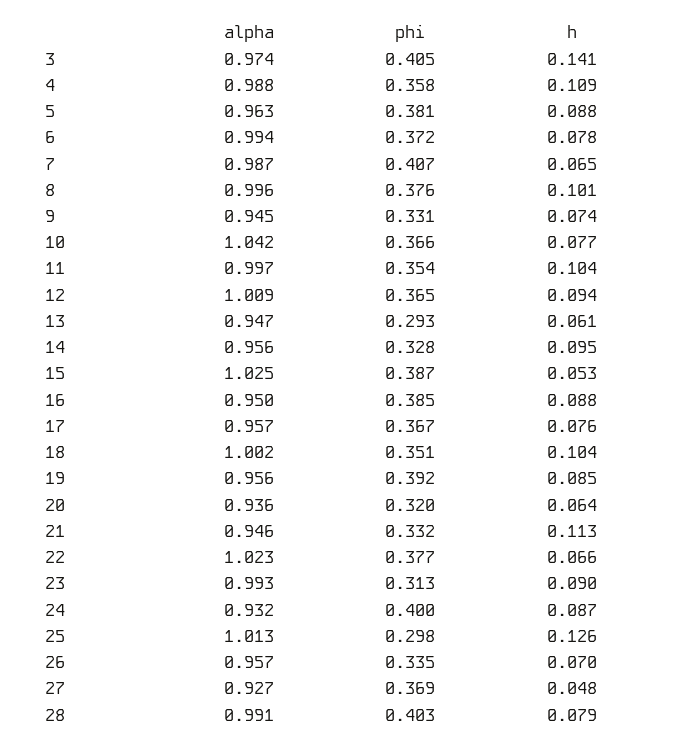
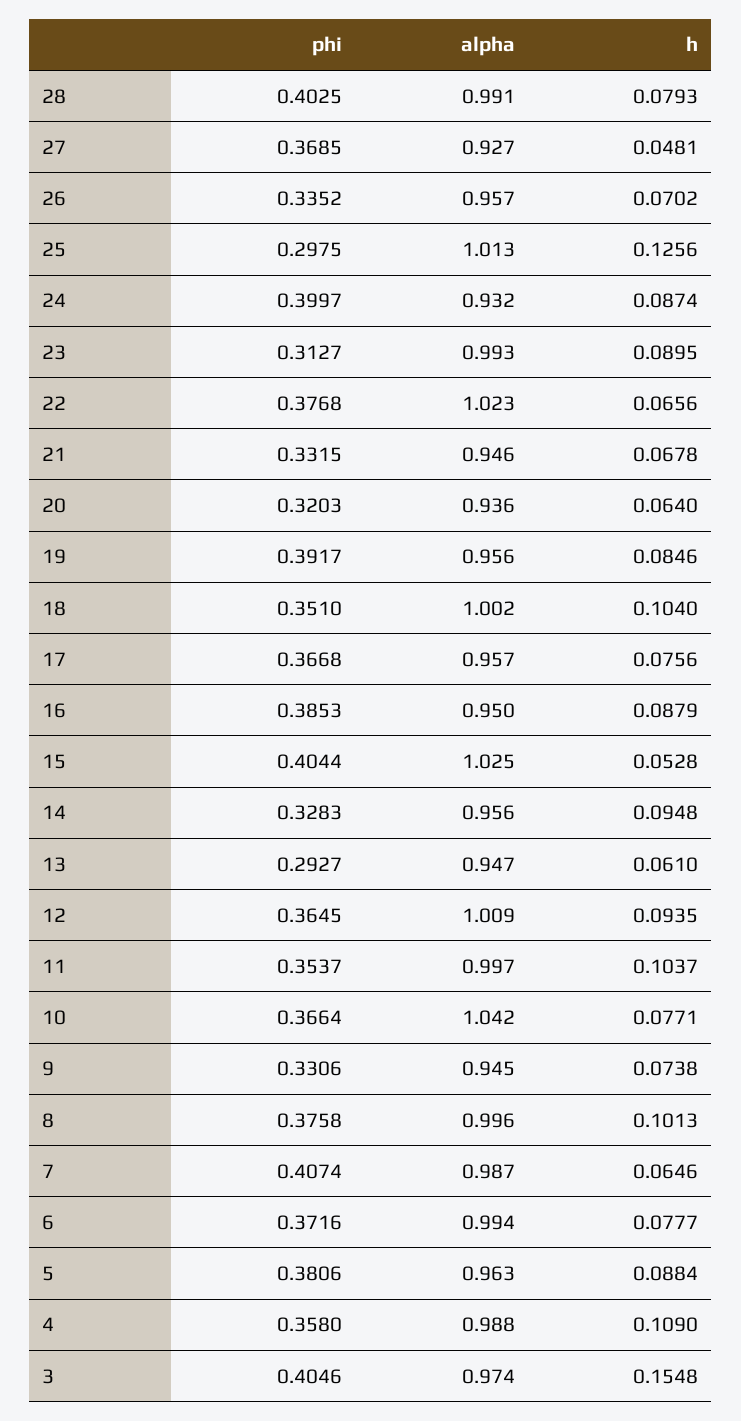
h, 3: 0.141 -> 0.1548
phi, 15: 0.387 -> 0.4044
h, 21: 0.113 -> 0.0678

